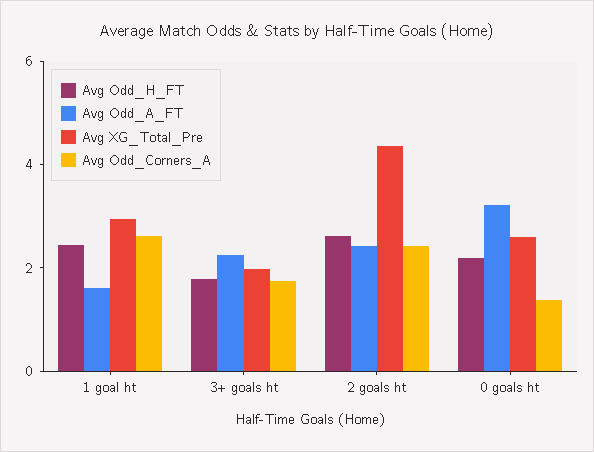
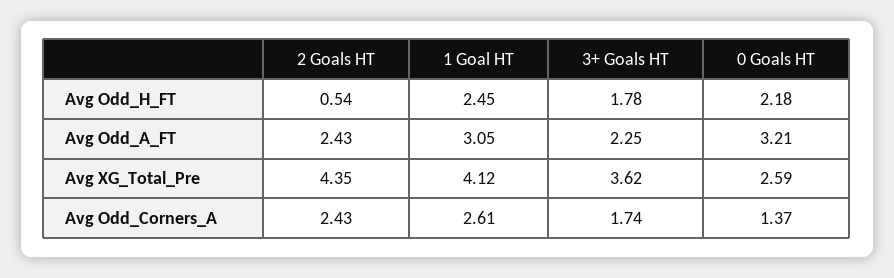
Avg Odd_A_FT, 1 goal ht: 1.5 -> 3.05
Avg XG_Total_Pre, 1 goal ht: 3 -> 4.12
Avg XG_Total_Pre, 3+ goals ht: 2 -> 3.62
Avg Odd_H_FT, 2 goals ht: 2.5 -> 0.54

